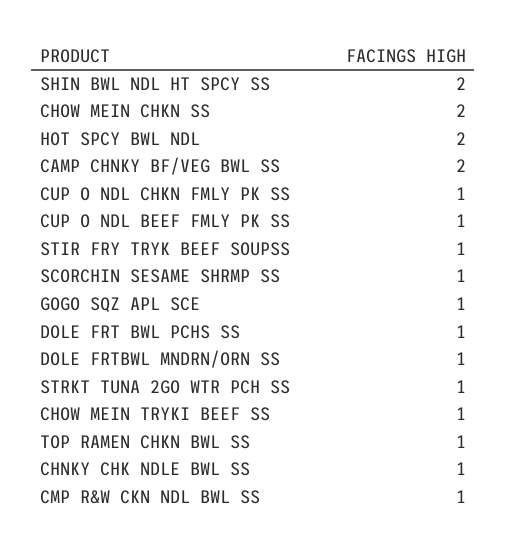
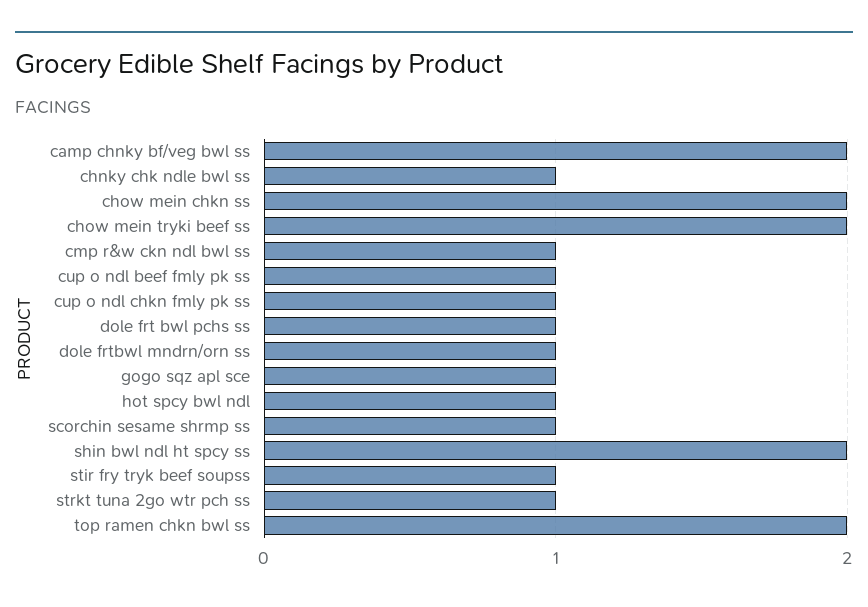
HOT SPCY BWL NDL: 2 -> 1
CHOW MEIN TRYKI BEEF SS: 1 -> 2
TOP RAMEN CHKN BWL SS: 1 -> 2

